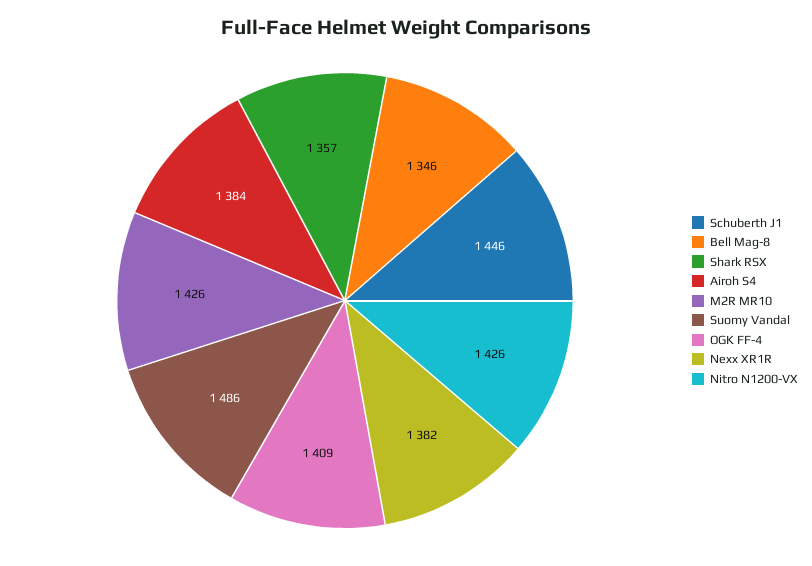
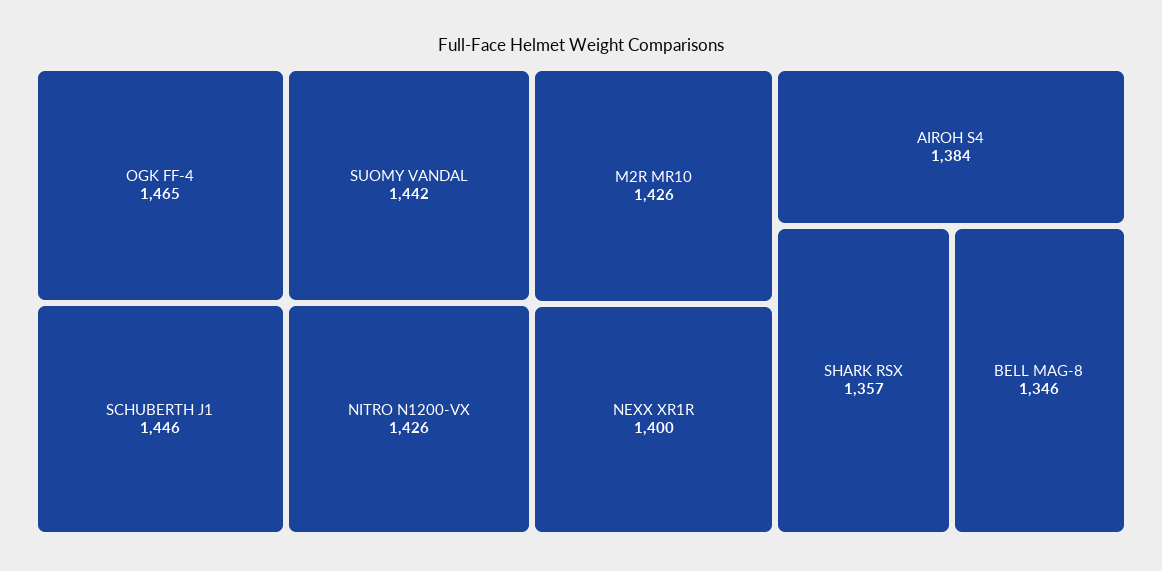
Suomy Vandal: 1486 -> 1442
OGK FF-4: 1409 -> 1465
Nexx XR1R: 1382 -> 1400

